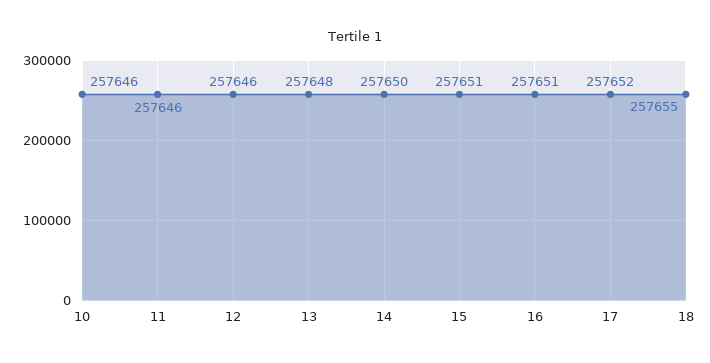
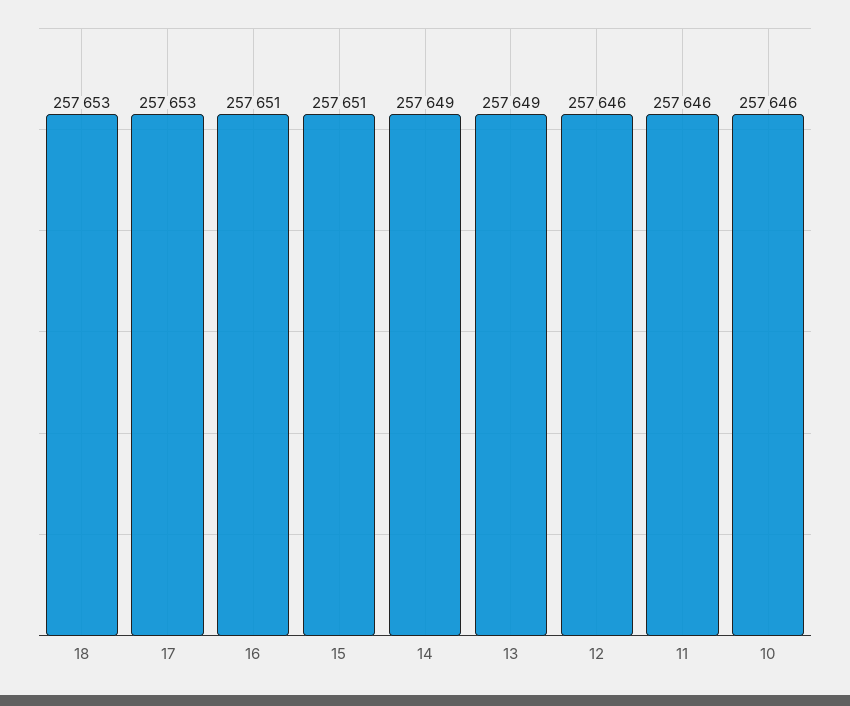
13: 257648 -> 257649
14: 257650 -> 257649
17: 257652 -> 257653
18: 257655 -> 257653

